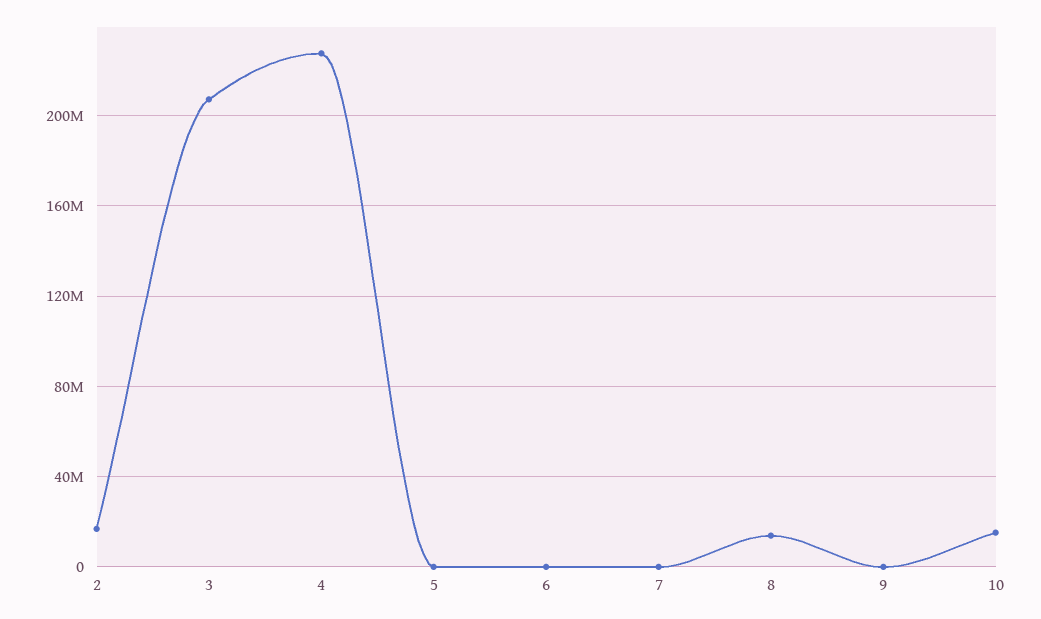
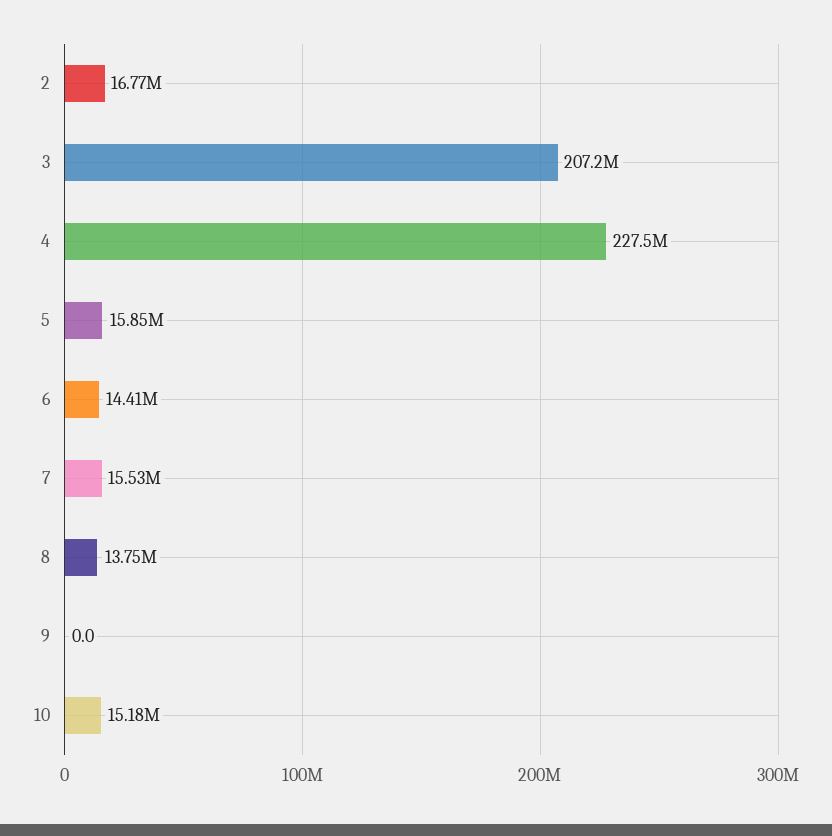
5: 0 -> 15850000
6: 0 -> 14410000
7: 0 -> 15530000

